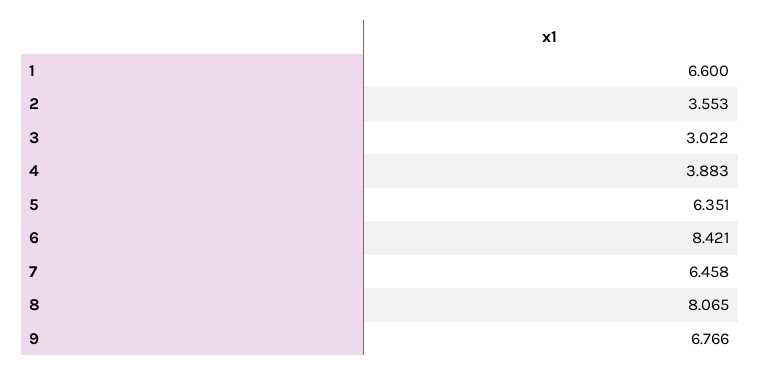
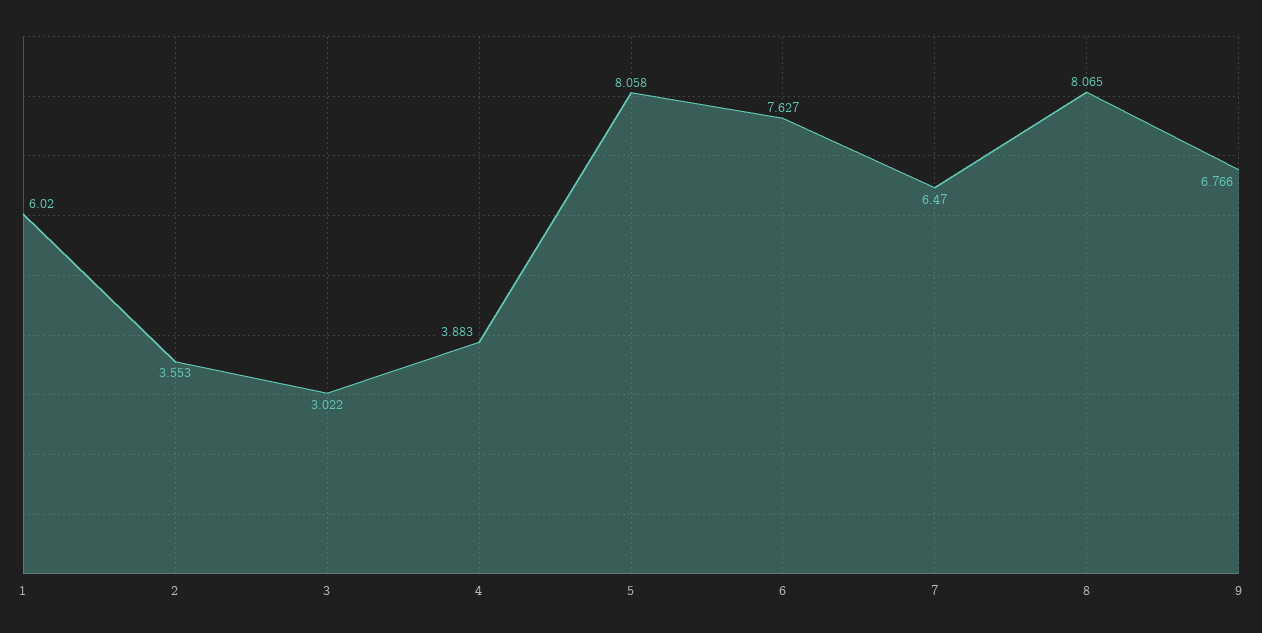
1: 6.6 -> 6.02
5: 6.351 -> 8.058
6: 8.421 -> 7.627
7: 6.458 -> 6.47

